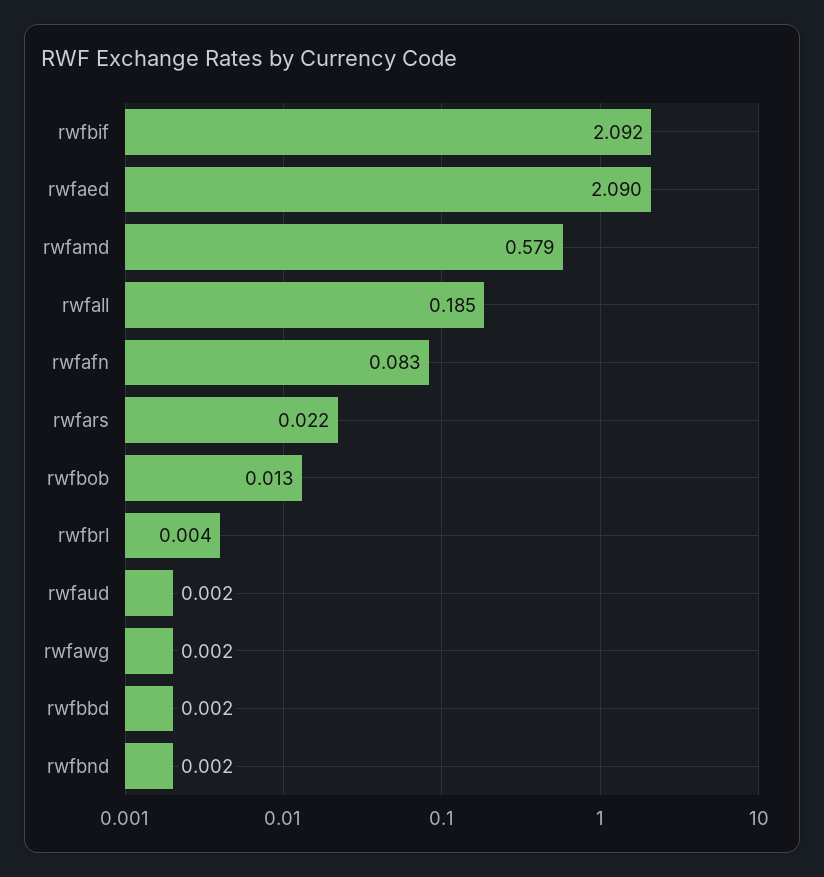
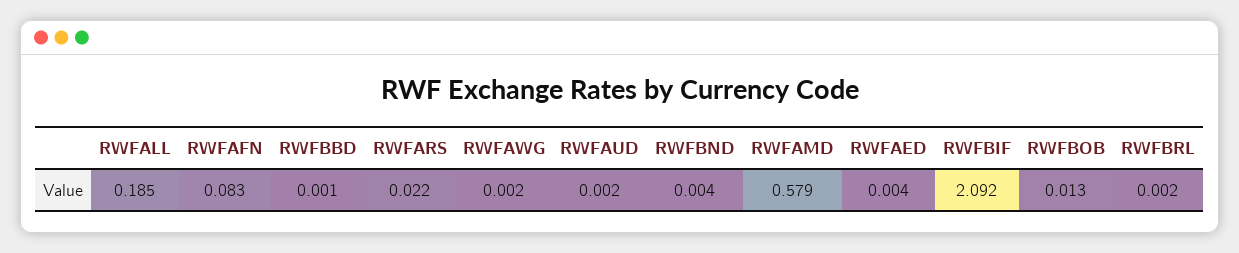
rwfaed: 2.09 -> 0.004
rwfbrl: 0.004 -> 0.002
rwfbbd: 0.002 -> 0.001
rwfbnd: 0.002 -> 0.004

